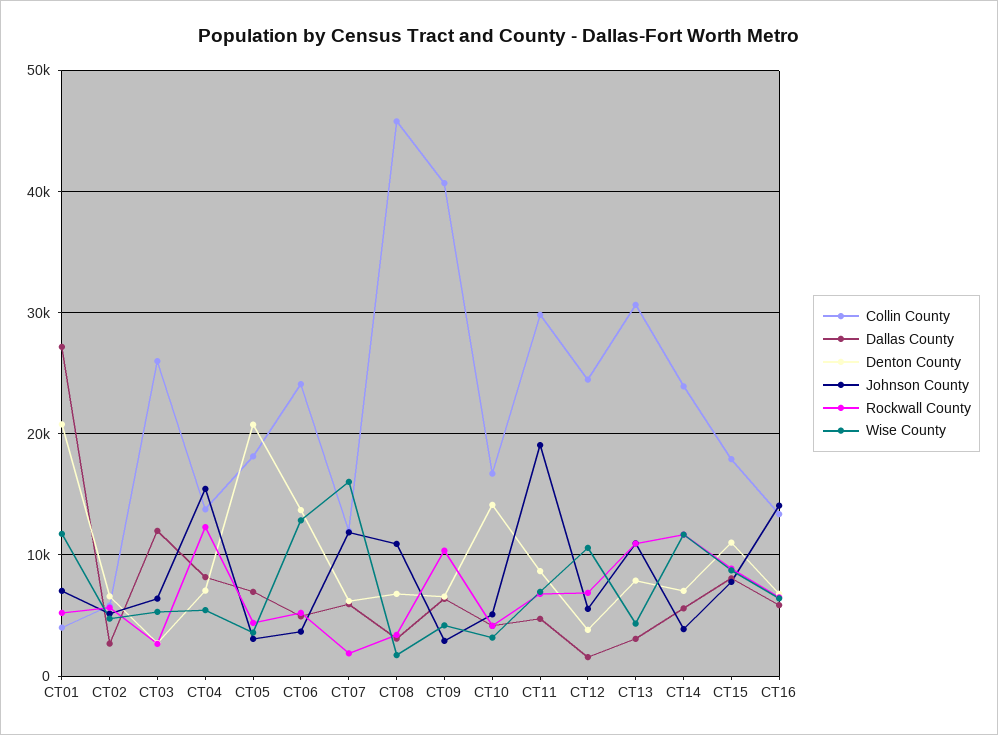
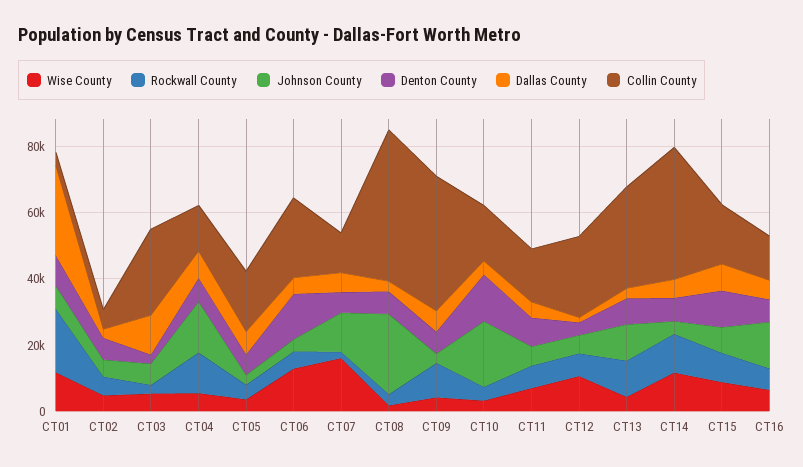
Denton County, CT01: 21000 -> 10000
Rockwall County, CT01: 5000 -> 20000
Denton County, CT05: 21000 -> 5000
Johnson County, CT08: 11000 -> 25000
Johnson County, CT10: 5000 -> 20000
Collin County, CT11: 30000 -> 15000
Johnson County, CT11: 19000 -> 5000
Collin County, CT14: 24000 -> 40000

